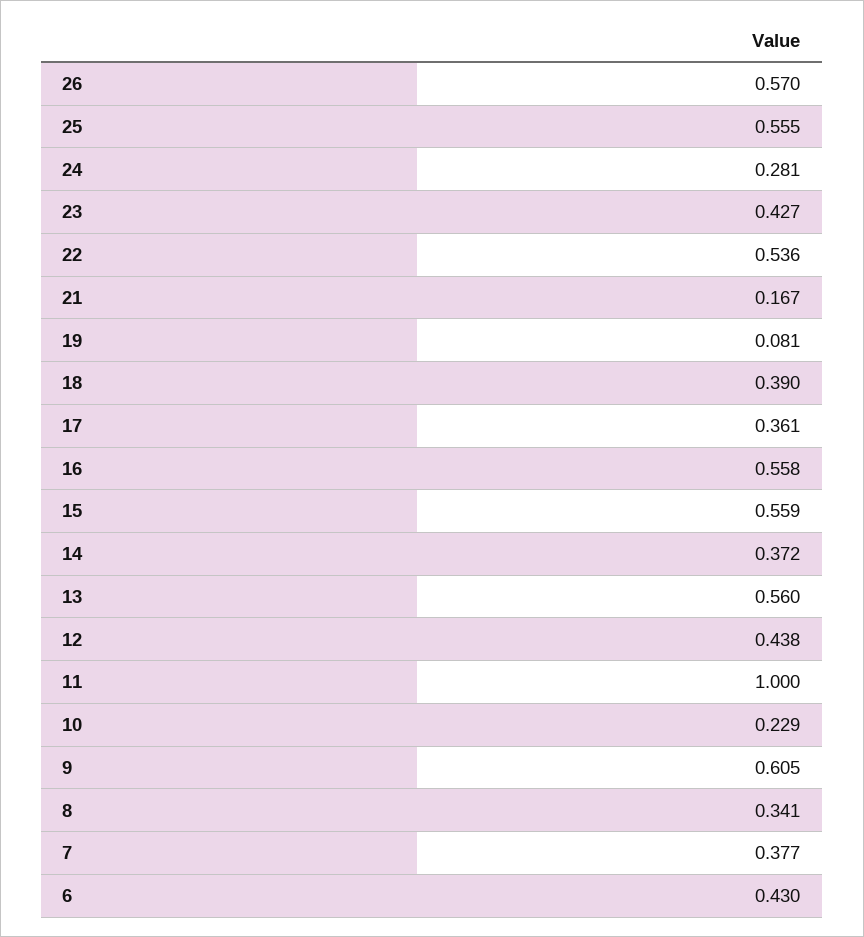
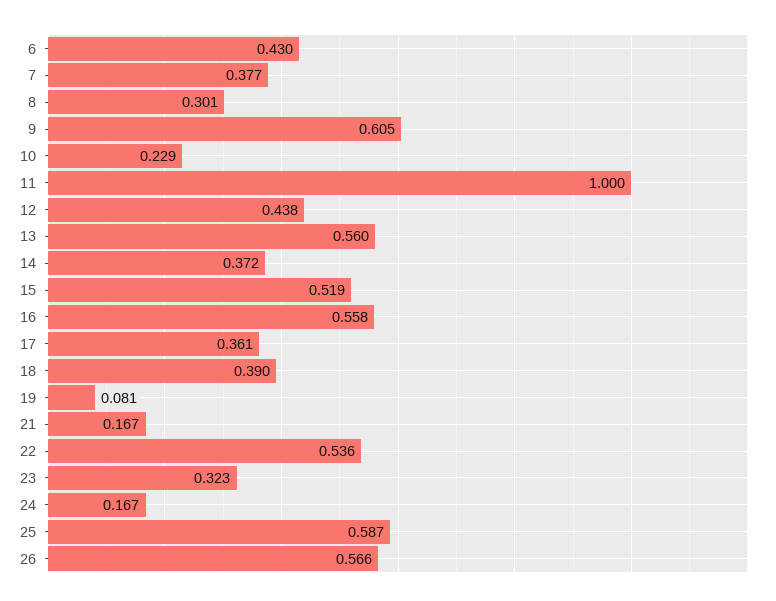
26: 0.57 -> 0.566
25: 0.555 -> 0.587
24: 0.281 -> 0.167
23: 0.427 -> 0.323
15: 0.559 -> 0.519
8: 0.341 -> 0.301

